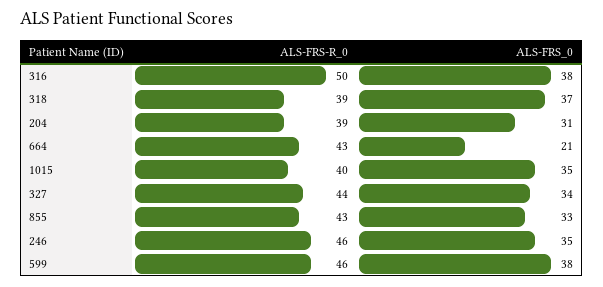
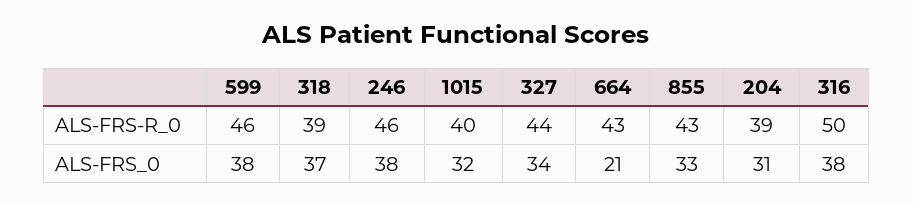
ALS-FRS_0, 1015: 35 -> 32
ALS-FRS_0, 246: 35 -> 38

